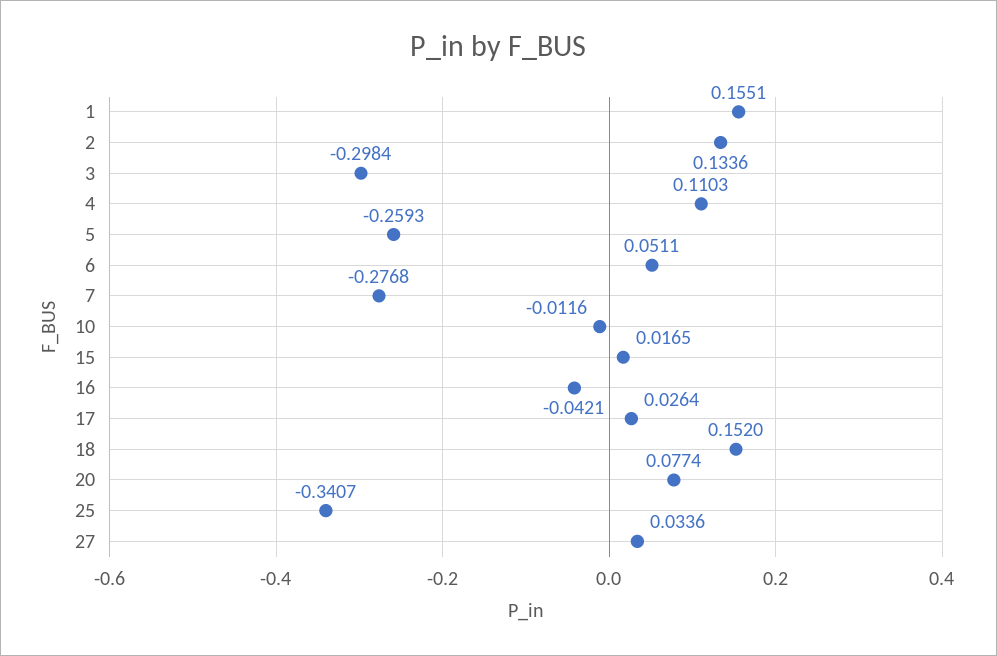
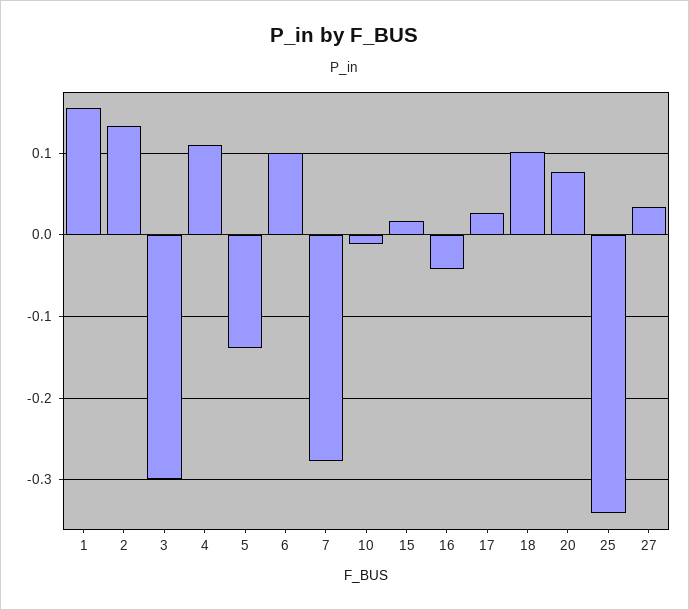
5: -0.2593 -> -0.14
6: 0.0511 -> 0.1
18: 0.152 -> 0.1

